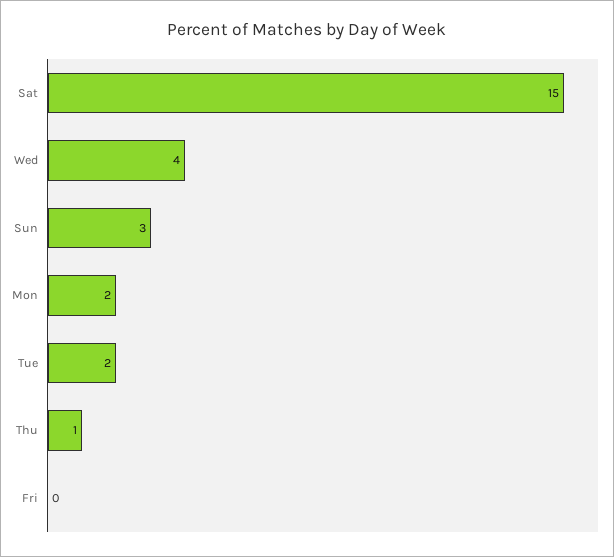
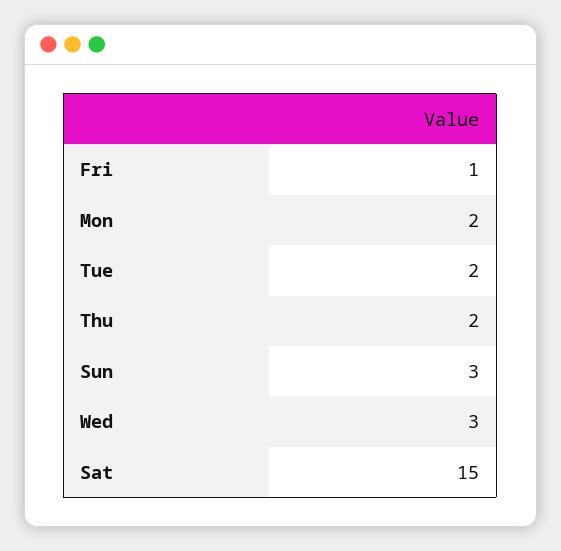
Wed: 4 -> 3
Thu: 1 -> 2
Fri: 0 -> 1

